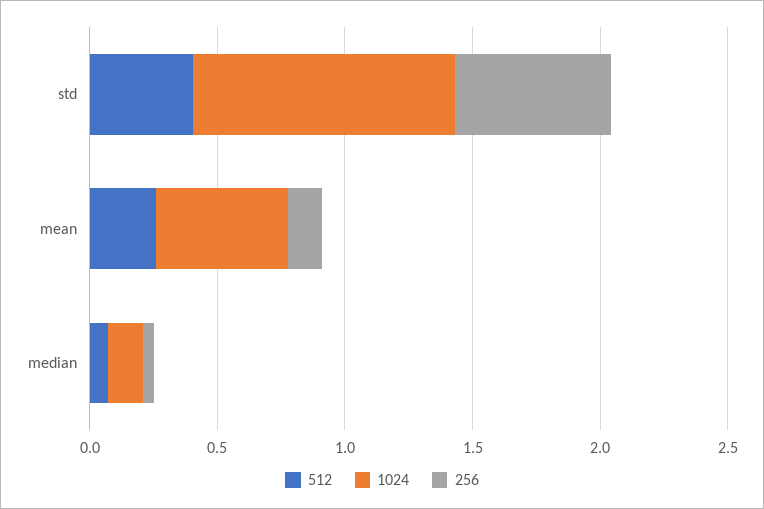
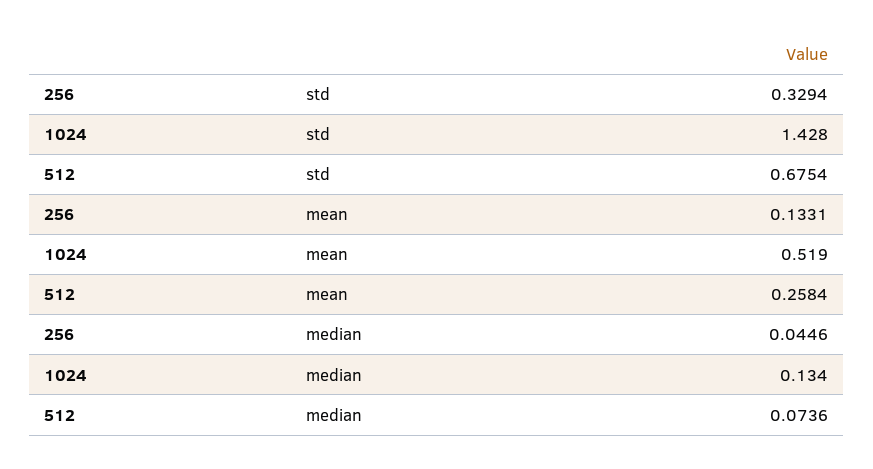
512, std: 0.4 -> 0.6754
1024, std: 1 -> 1.428
256, std: 0.6 -> 0.3294

